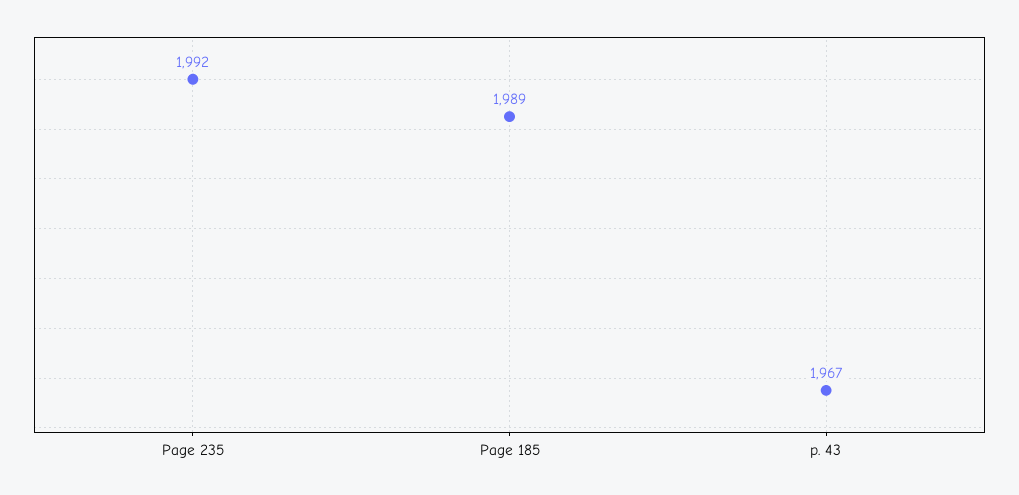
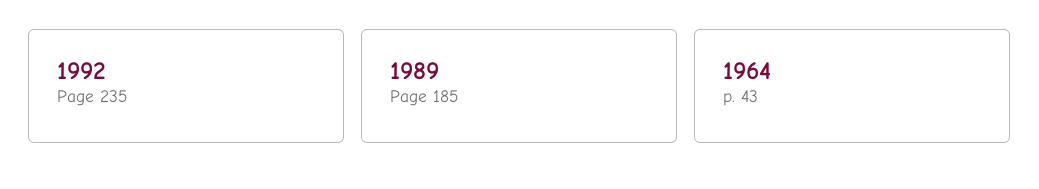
p. 43: 1967 -> 1964

